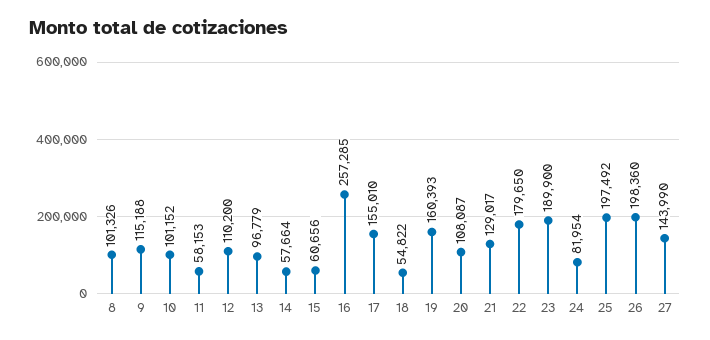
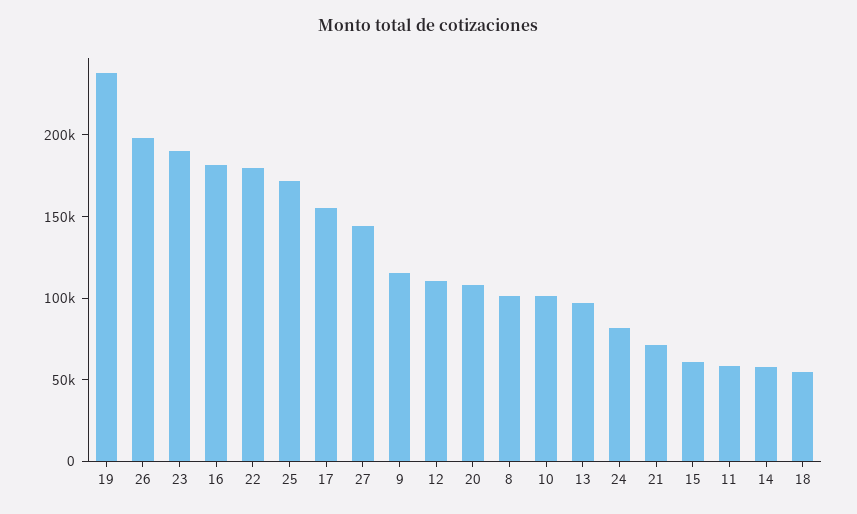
16: 257285 -> 180000
19: 160393 -> 240000
21: 129017 -> 70000
25: 197492 -> 170000

